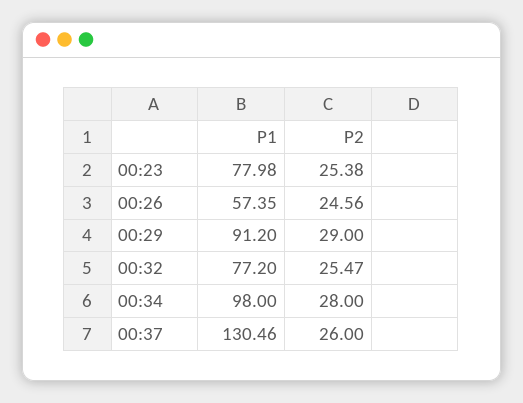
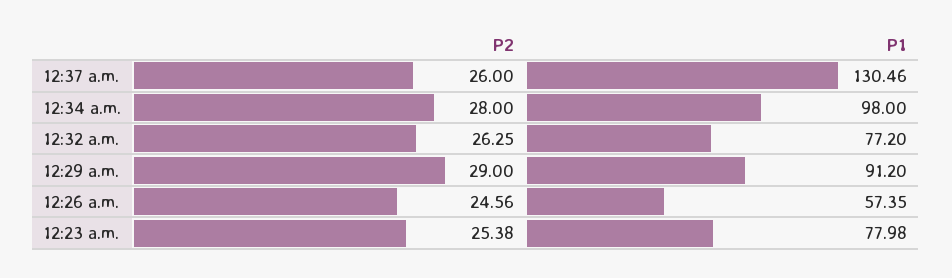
P2, 00:32: 25.47 -> 26.25

